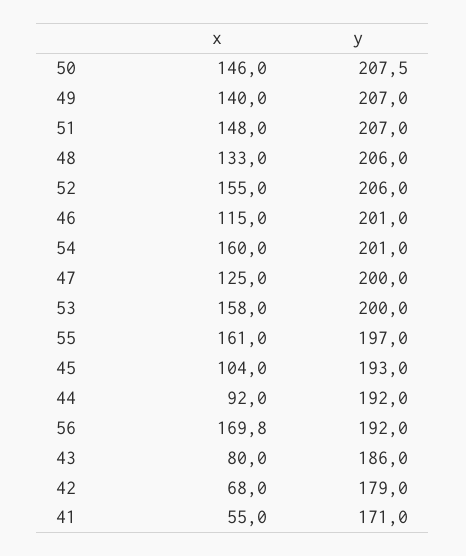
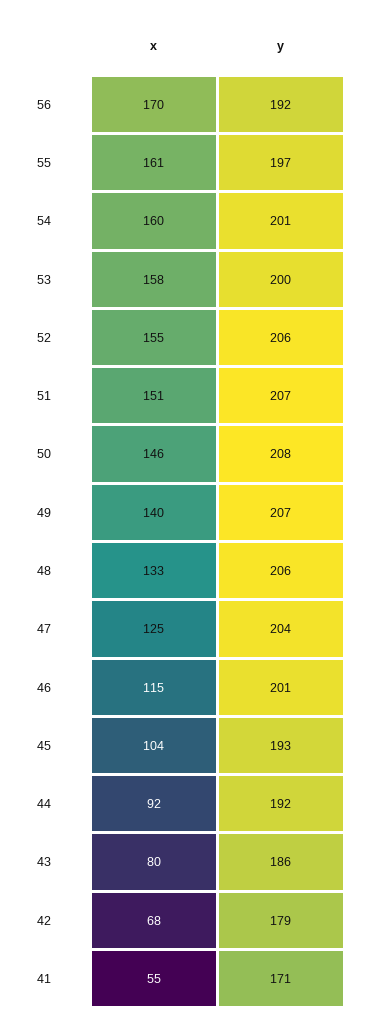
x, 51: 148 -> 151
y, 47: 200 -> 204

